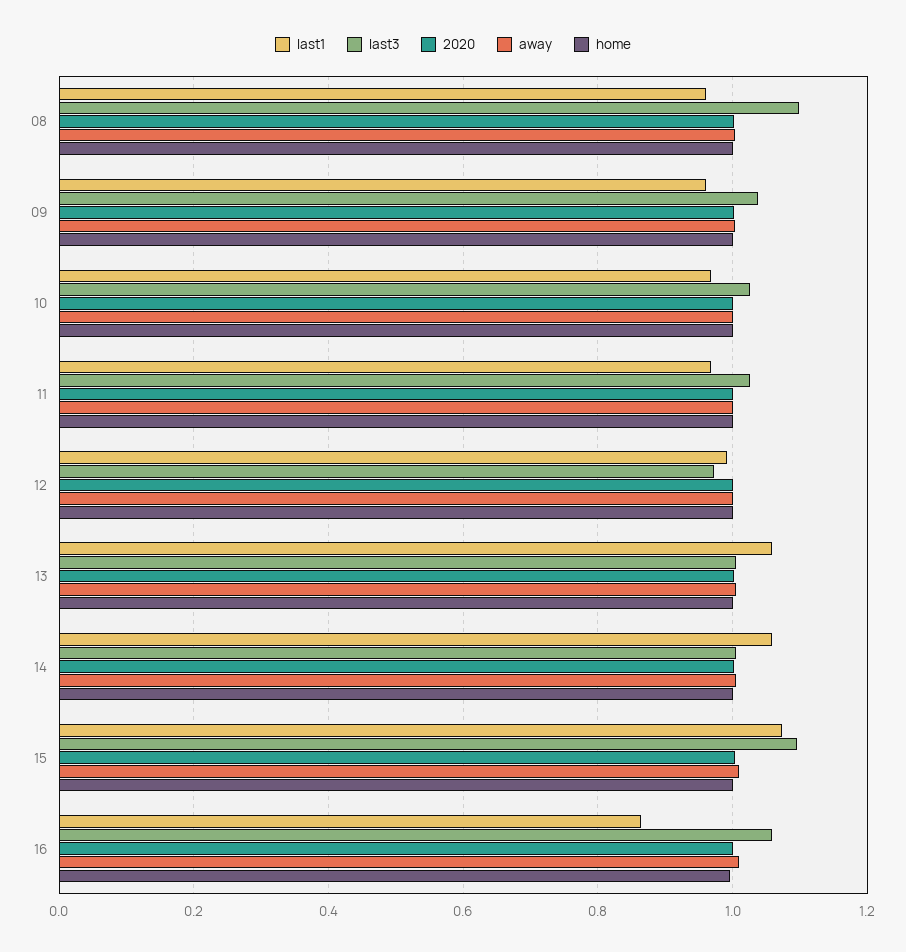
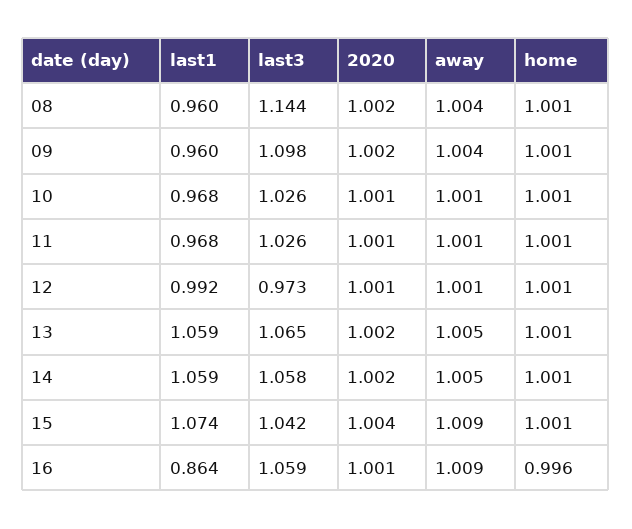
last3, 08: 1.1 -> 1.144
last3, 09: 1.04 -> 1.098
last3, 13: 1 -> 1.065
last3, 14: 1 -> 1.058
last3, 15: 1.1 -> 1.042

